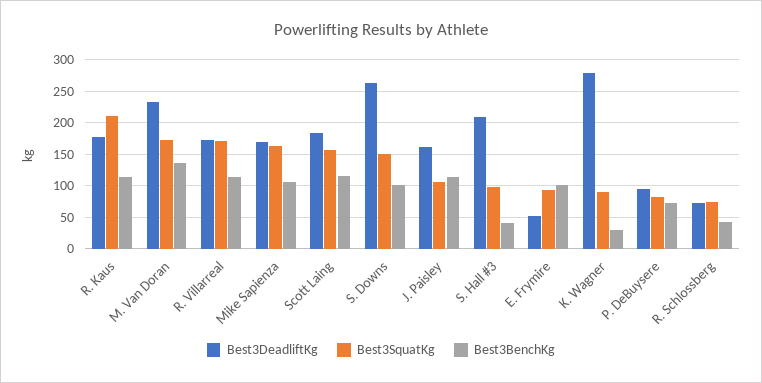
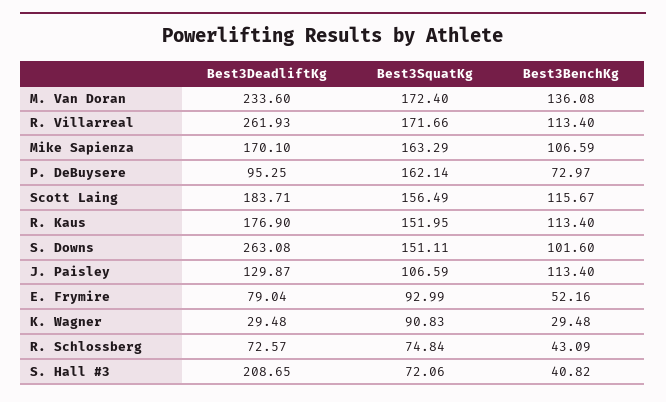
Best3SquatKg, R. Kaus: 210 -> 151.95
Best3DeadliftKg, R. Villarreal: 170 -> 261.93
Best3DeadliftKg, J. Paisley: 160 -> 129.87
Best3SquatKg, S. Hall #3: 100 -> 72.06
Best3DeadliftKg, E. Frymire: 50 -> 79.04
Best3BenchKg, E. Frymire: 100 -> 52.16
Best3DeadliftKg, K. Wagner: 280 -> 29.48
Best3SquatKg, P. DeBuysere: 80 -> 162.14

